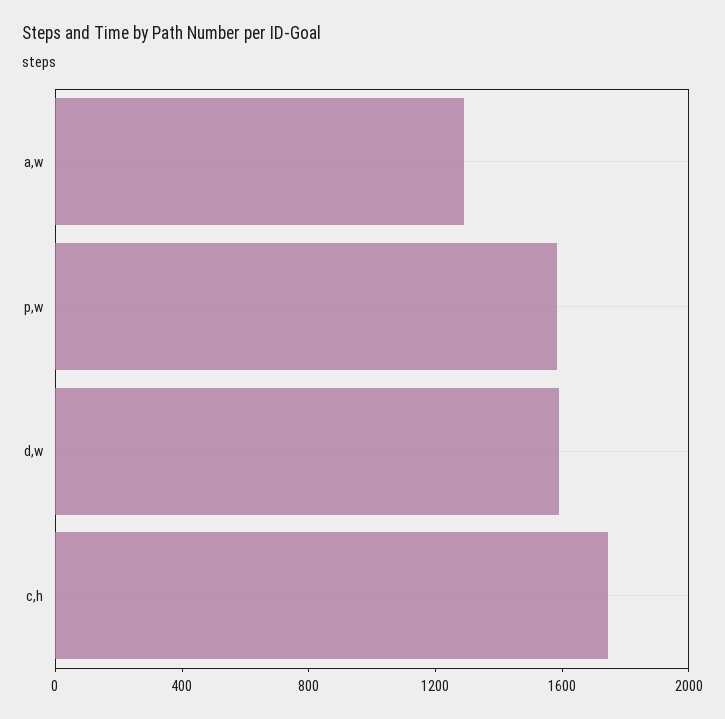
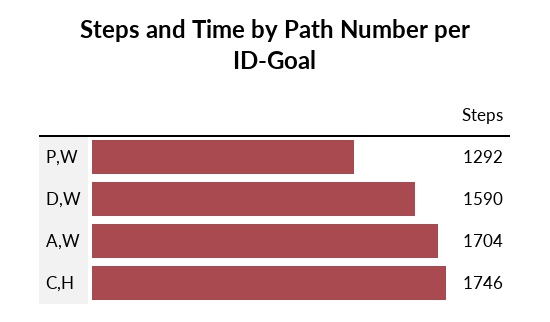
a,w: 1300 -> 1704
p,w: 1600 -> 1292

